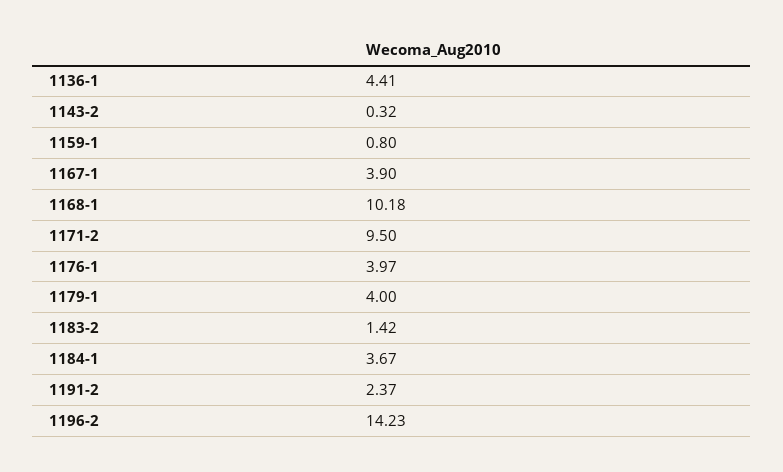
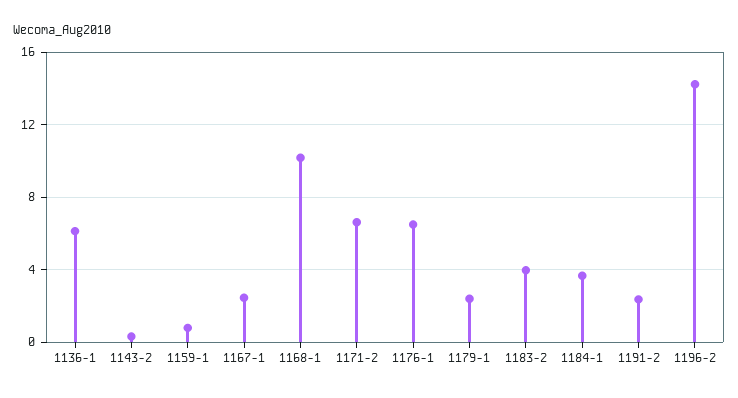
1136-1: 4.41 -> 6
1167-1: 3.9 -> 2.5
1171-2: 9.5 -> 6.5
1176-1: 3.97 -> 6.5
1179-1: 4 -> 2.5
1183-2: 1.42 -> 4

